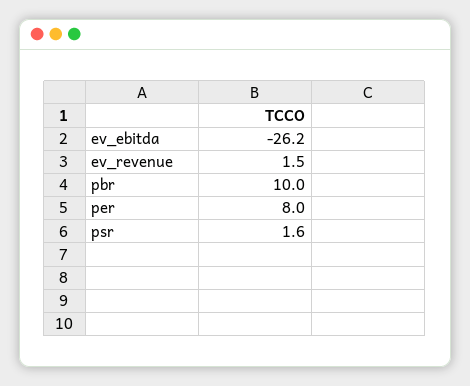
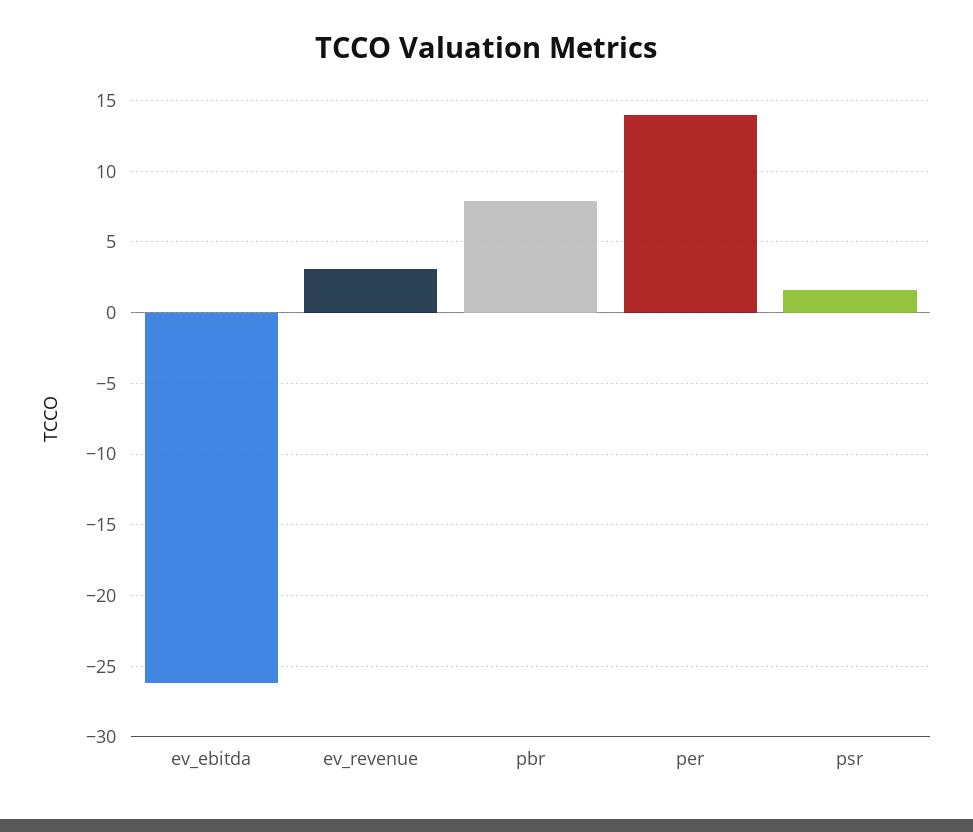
ev_revenue: 1.5 -> 3
pbr: 10 -> 8
per: 8 -> 14

